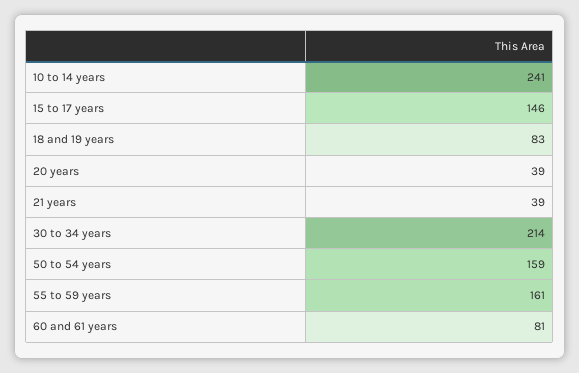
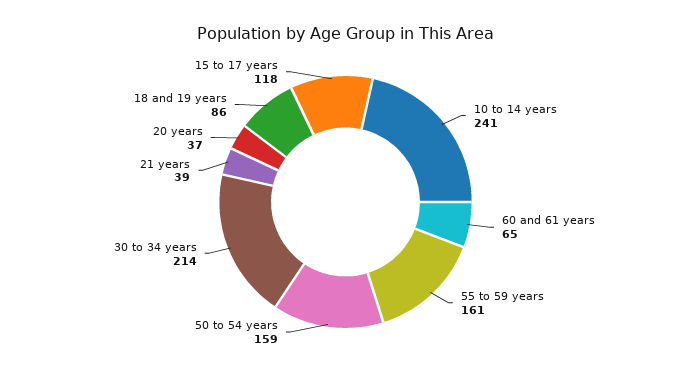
15 to 17 years: 146 -> 118
18 and 19 years: 83 -> 86
20 years: 39 -> 37
60 and 61 years: 81 -> 65

